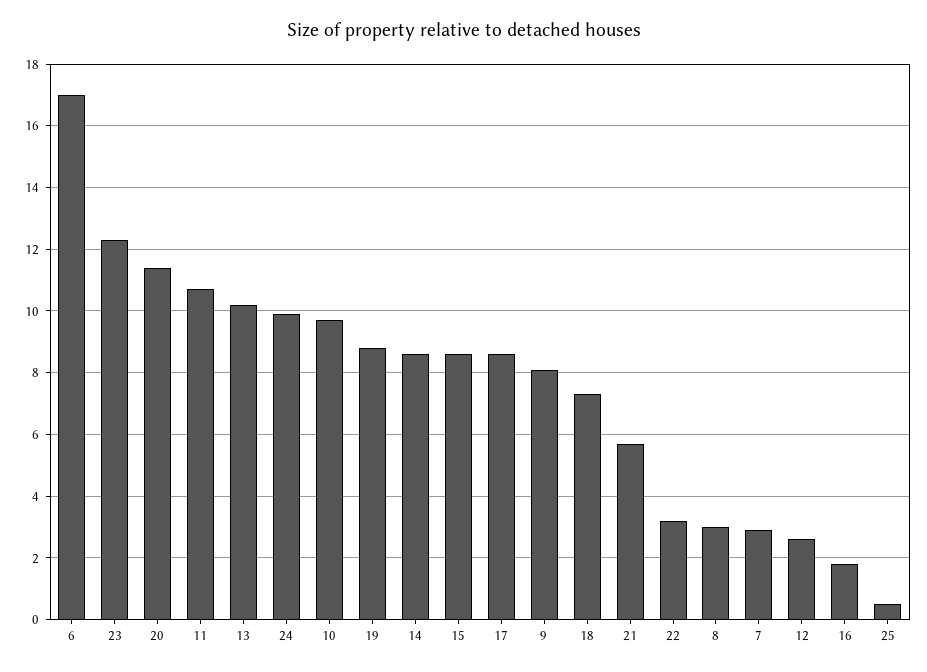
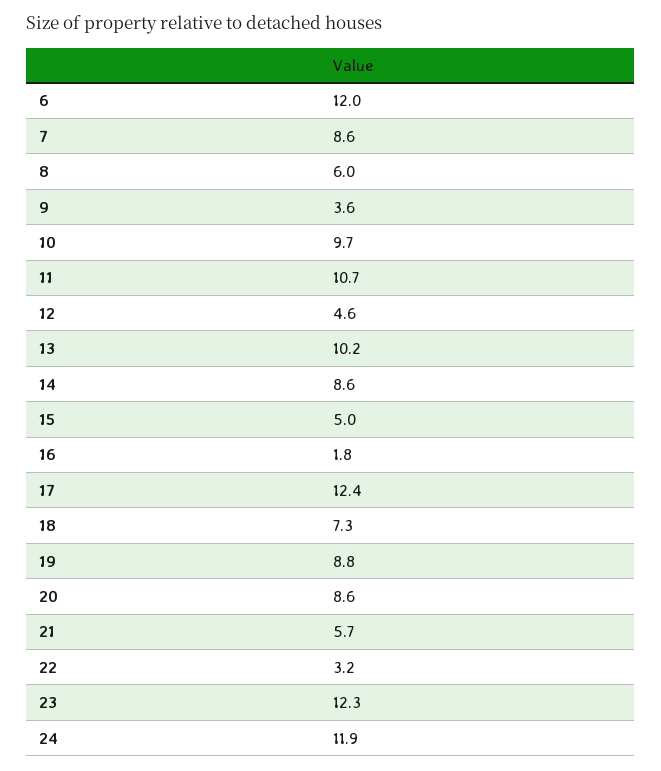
6: 17 -> 12
20: 11.5 -> 8.6
24: 10 -> 11.9
15: 8.5 -> 5
17: 8.5 -> 12.4
9: 8 -> 3.6
8: 3 -> 6
7: 3 -> 8.6
12: 2.5 -> 4.6
25: 0.5 -> none

